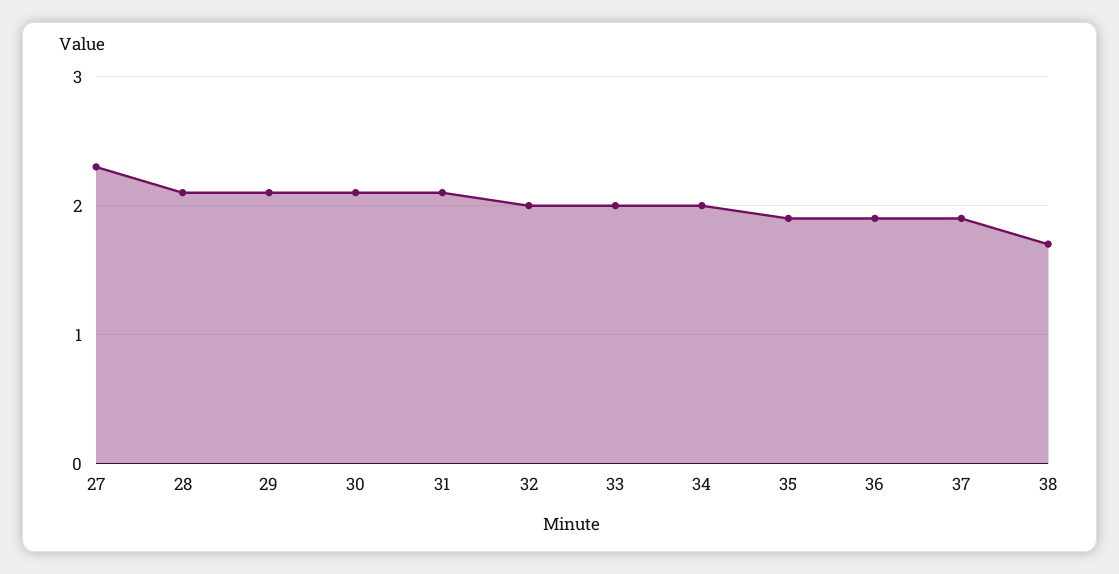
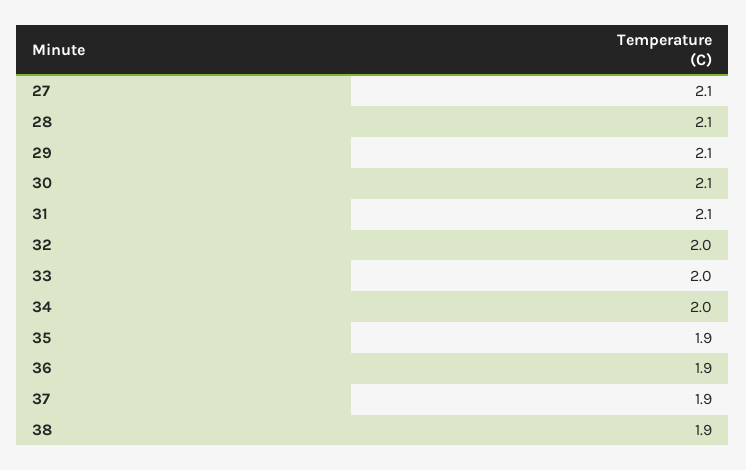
27: 2.3 -> 2.1
38: 1.7 -> 1.9

